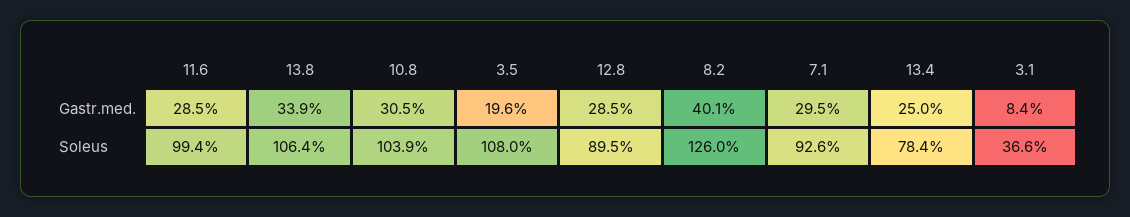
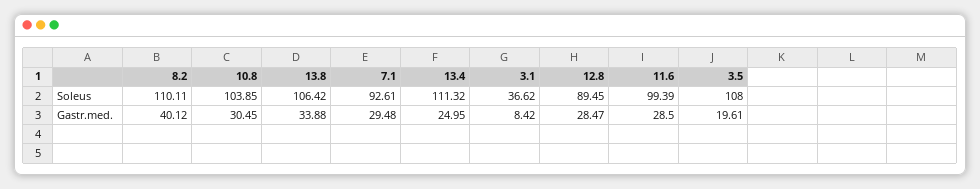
8.2, Soleus: 126 -> 110.11
13.4, Soleus: 78.4 -> 111.32

